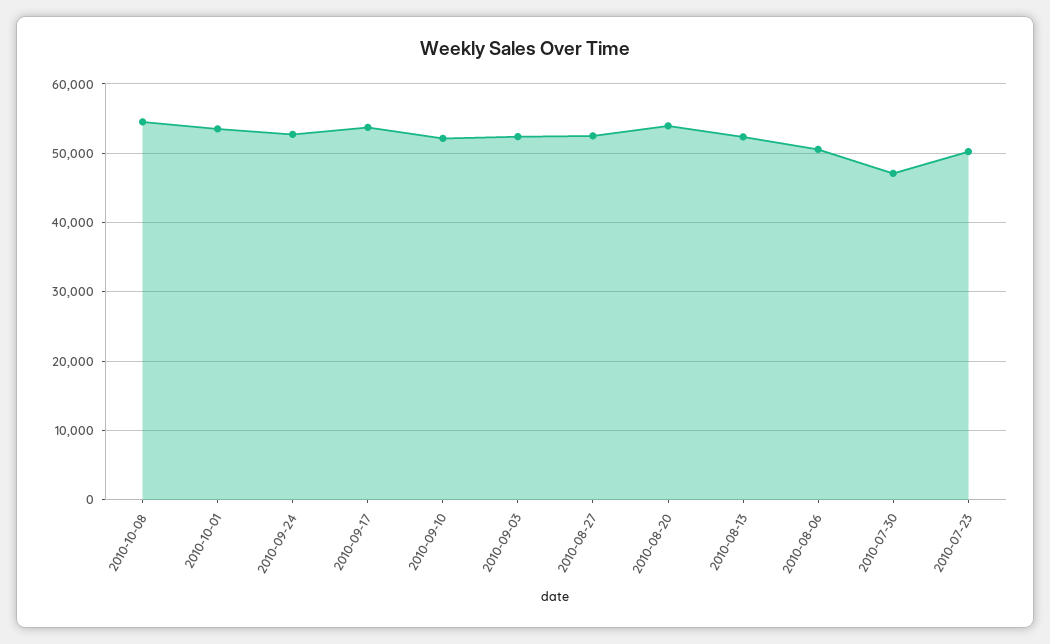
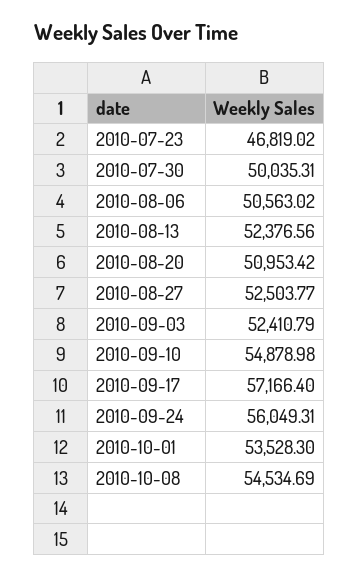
2010-09-24: 53000 -> 56049.31
2010-09-17: 54000 -> 57166.4
2010-09-10: 52000 -> 54878.98
2010-08-20: 54000 -> 50953.42
2010-07-30: 47000 -> 50035.31
2010-07-23: 50000 -> 46819.02

